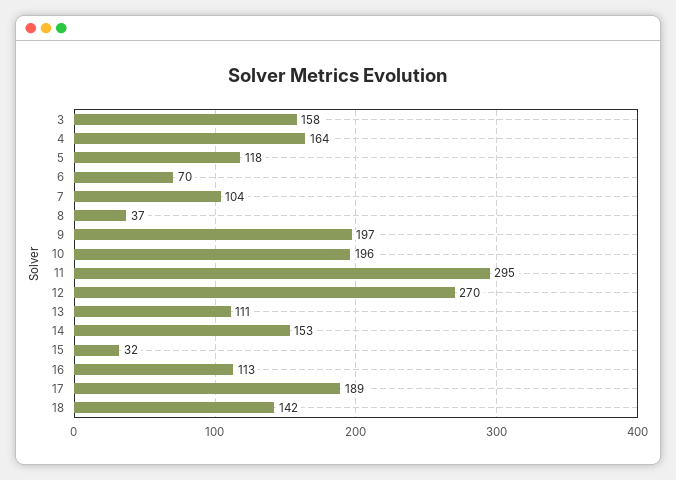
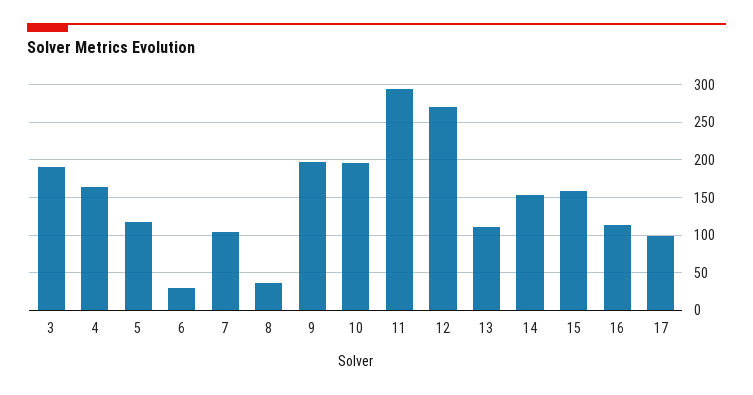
3: 158 -> 190
6: 70 -> 30
15: 32 -> 160
17: 189 -> 100
18: 142 -> none

